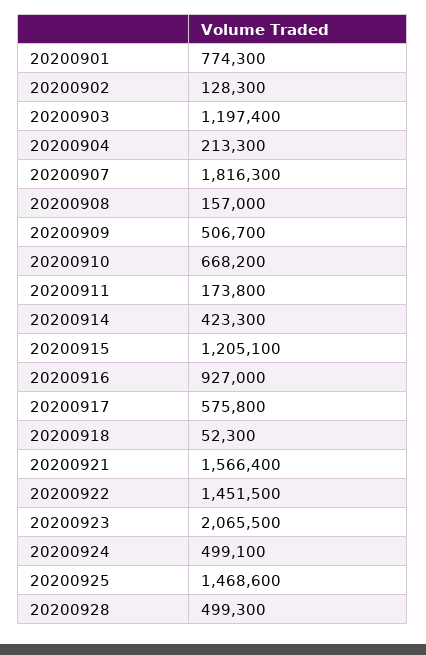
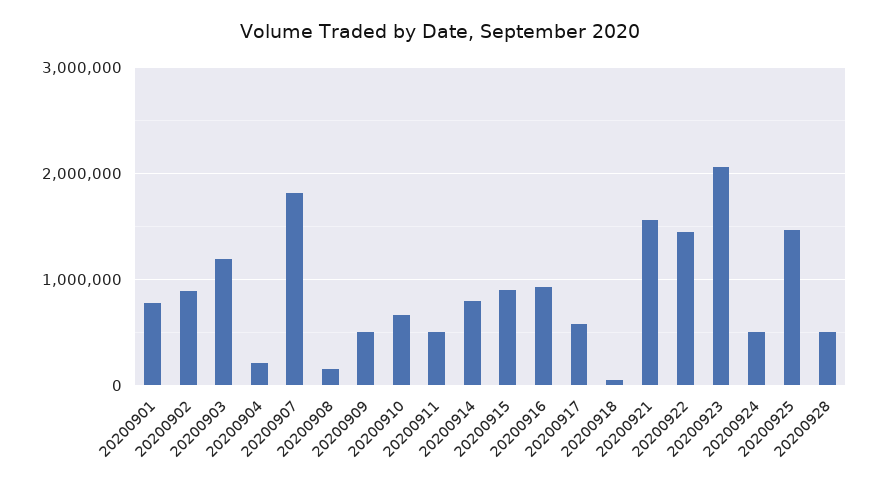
20200902: 128300 -> 900000
20200911: 173800 -> 500000
20200914: 423300 -> 800000
20200915: 1205100 -> 900000

